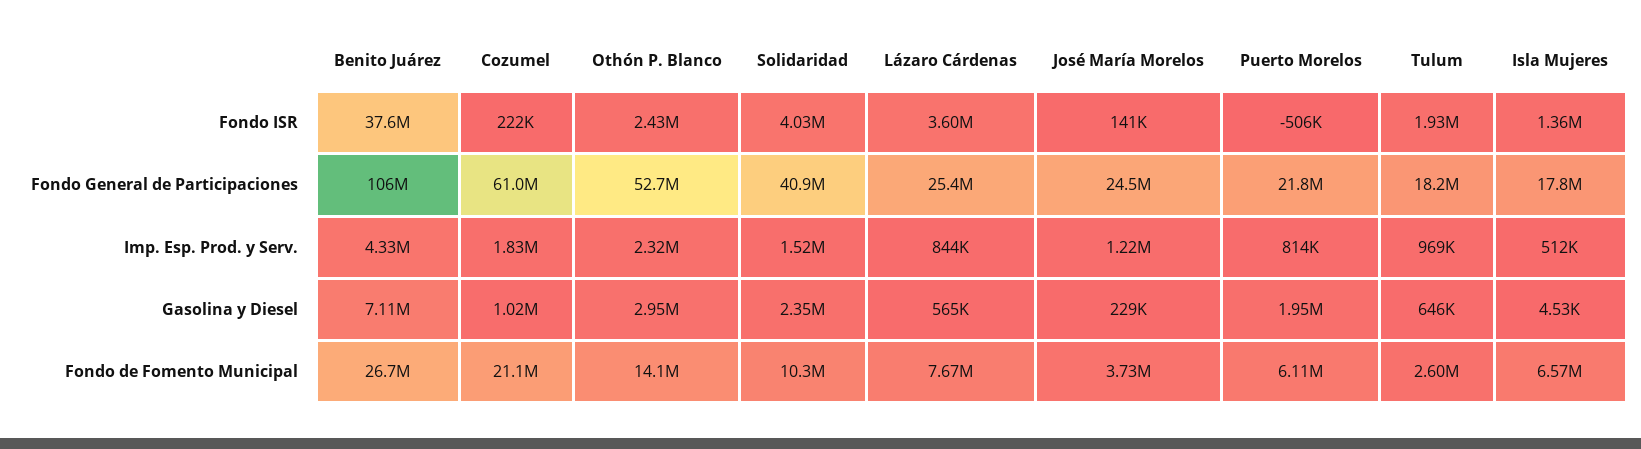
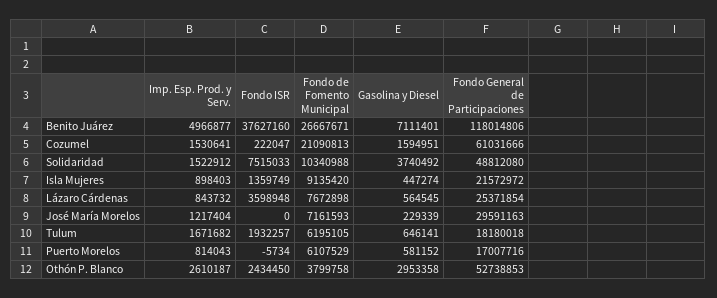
Solidaridad, Fondo ISR: 4030000 -> 7515033
José María Morelos, Fondo ISR: 141000 -> 0
Puerto Morelos, Fondo ISR: -506000 -> -5734
Benito Juárez, Fondo General de Participaciones: 106000000 -> 118014806
Solidaridad, Fondo General de Participaciones: 40900000 -> 48812080
José María Morelos, Fondo General de Participaciones: 24500000 -> 29591163
Puerto Morelos, Fondo General de Participaciones: 21800000 -> 17007716
Isla Mujeres, Fondo General de Participaciones: 17800000 -> 21572972
Benito Juárez, Imp. Esp. Prod. y Serv.: 4330000 -> 4966877
Cozumel, Imp. Esp. Prod. y Serv.: 1830000 -> 1530641
Othón P. Blanco, Imp. Esp. Prod. y Serv.: 2320000 -> 2610187
Tulum, Imp. Esp. Prod. y Serv.: 969000 -> 1671682
Isla Mujeres, Imp. Esp. Prod. y Serv.: 512000 -> 898403
Cozumel, Gasolina y Diesel: 1020000 -> 1594951
Solidaridad, Gasolina y Diesel: 2350000 -> 3740492
Puerto Morelos, Gasolina y Diesel: 1950000 -> 581152
Isla Mujeres, Gasolina y Diesel: 4530 -> 447274
Othón P. Blanco, Fondo de Fomento Municipal: 14100000 -> 3799758
José María Morelos, Fondo de Fomento Municipal: 3730000 -> 7161593
Tulum, Fondo de Fomento Municipal: 2600000 -> 6195105
Isla Mujeres, Fondo de Fomento Municipal: 6570000 -> 9135420

